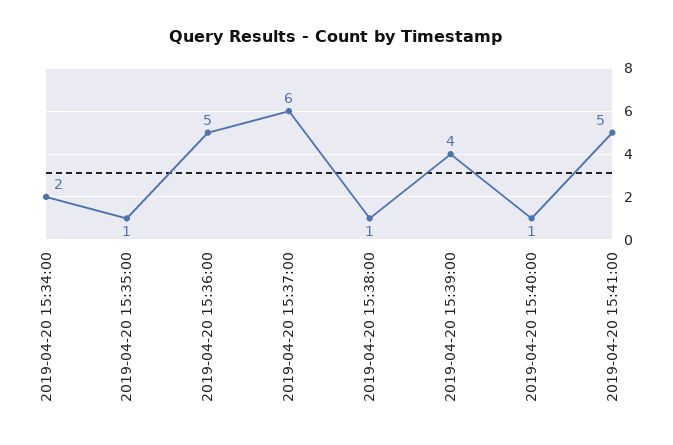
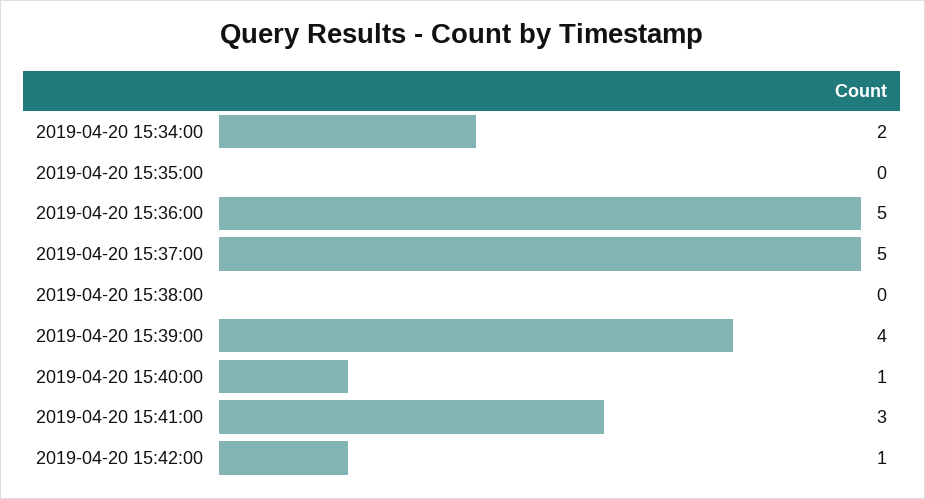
2019-04-20 15:35:00: 1 -> 0
2019-04-20 15:37:00: 6 -> 5
2019-04-20 15:38:00: 1 -> 0
2019-04-20 15:41:00: 5 -> 3
2019-04-20 15:42:00: none -> 1

